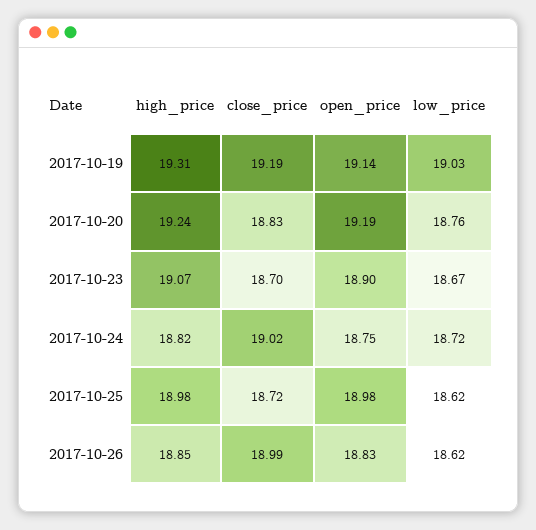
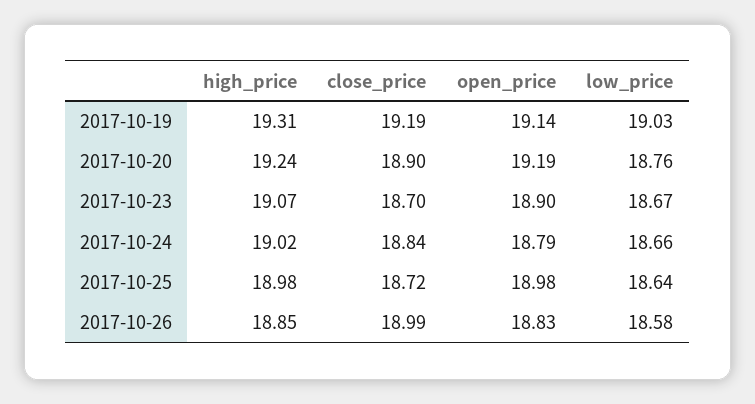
close_price, 2017-10-20: 18.83 -> 18.9
high_price, 2017-10-24: 18.82 -> 19.02
close_price, 2017-10-24: 19.02 -> 18.84
open_price, 2017-10-24: 18.75 -> 18.79
low_price, 2017-10-24: 18.72 -> 18.66
low_price, 2017-10-25: 18.62 -> 18.64
low_price, 2017-10-26: 18.62 -> 18.58

